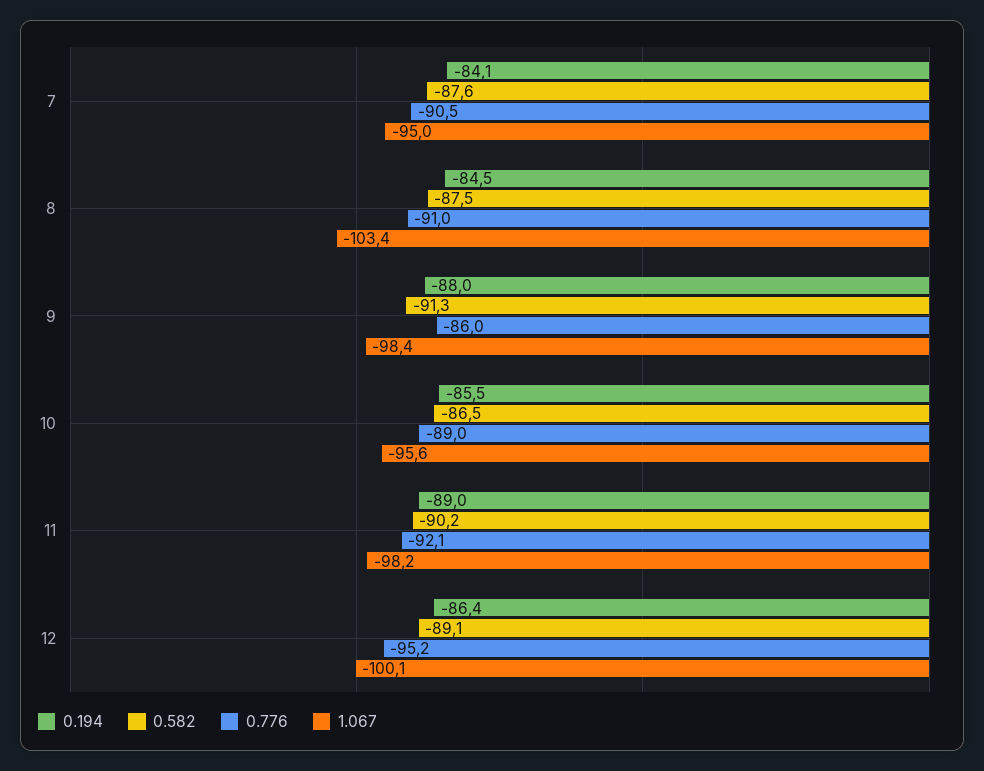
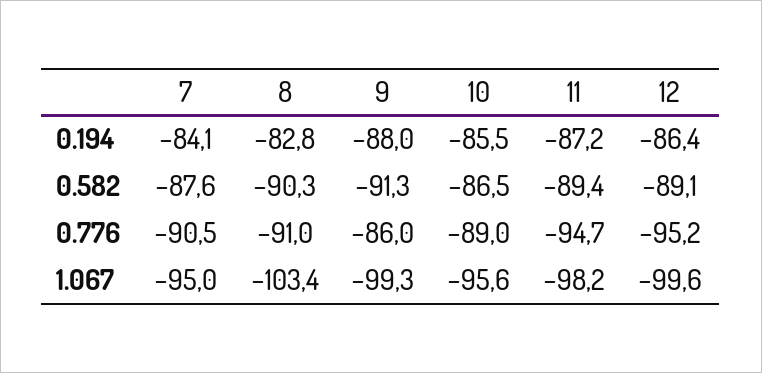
0.194, 8: -84.5 -> -82.8
0.582, 8: -87.5 -> -90.3
1.067, 9: -98.4 -> -99.3
0.194, 11: -89 -> -87.2
0.582, 11: -90.2 -> -89.4
0.776, 11: -92.1 -> -94.7
1.067, 12: -100.1 -> -99.6

